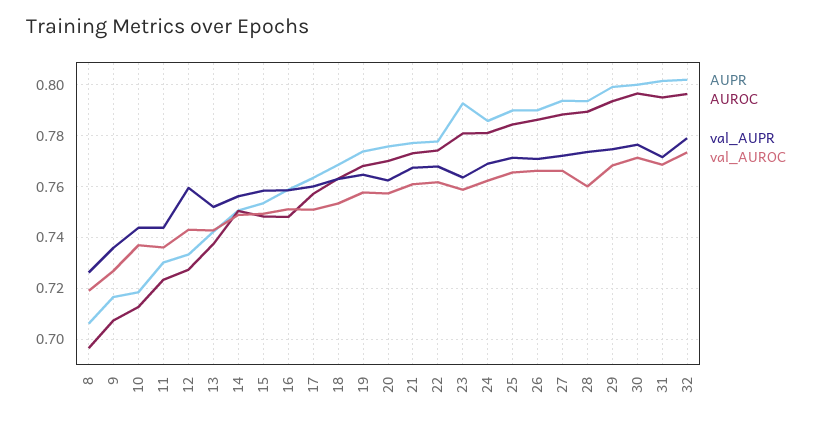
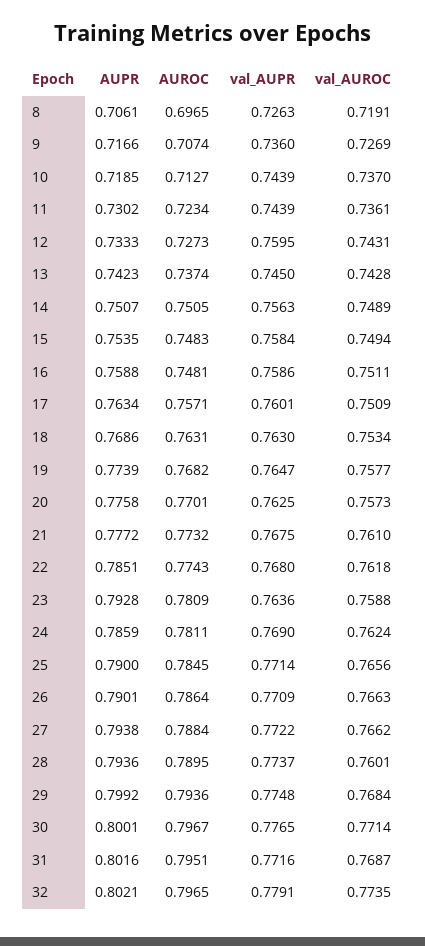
val_AUPR, 13: 0.7525 -> 0.745
AUPR, 22: 0.7775 -> 0.7851

